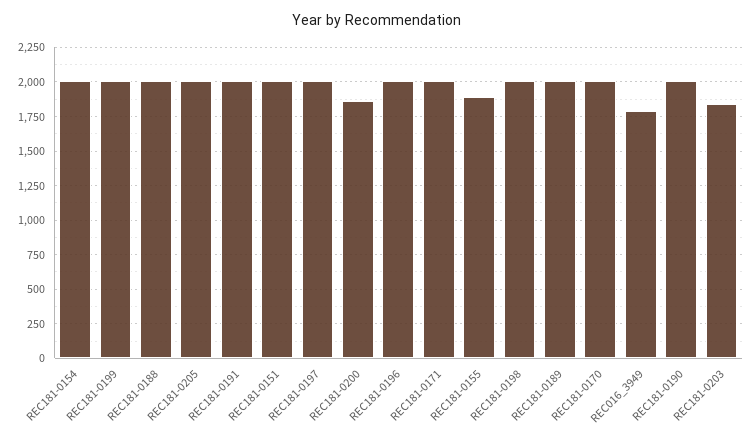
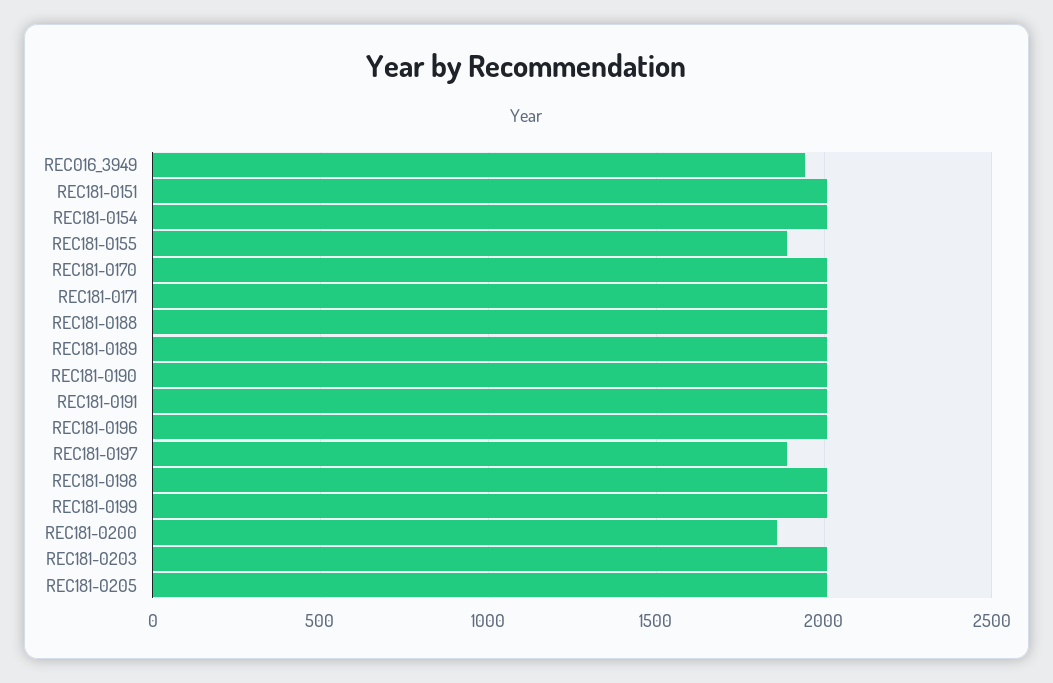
REC181-0197: 2000 -> 1900
REC016_3949: 1800 -> 1950
REC181-0203: 1850 -> 2000

